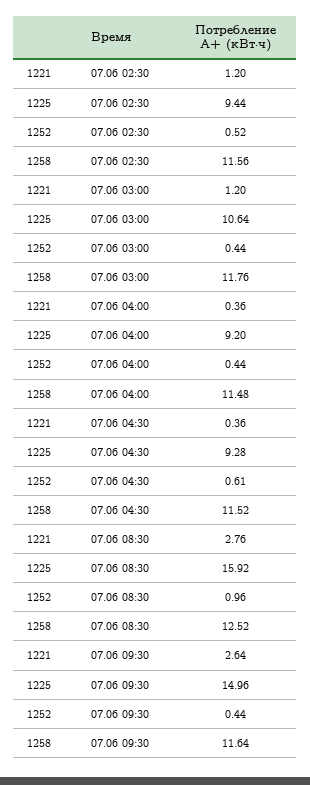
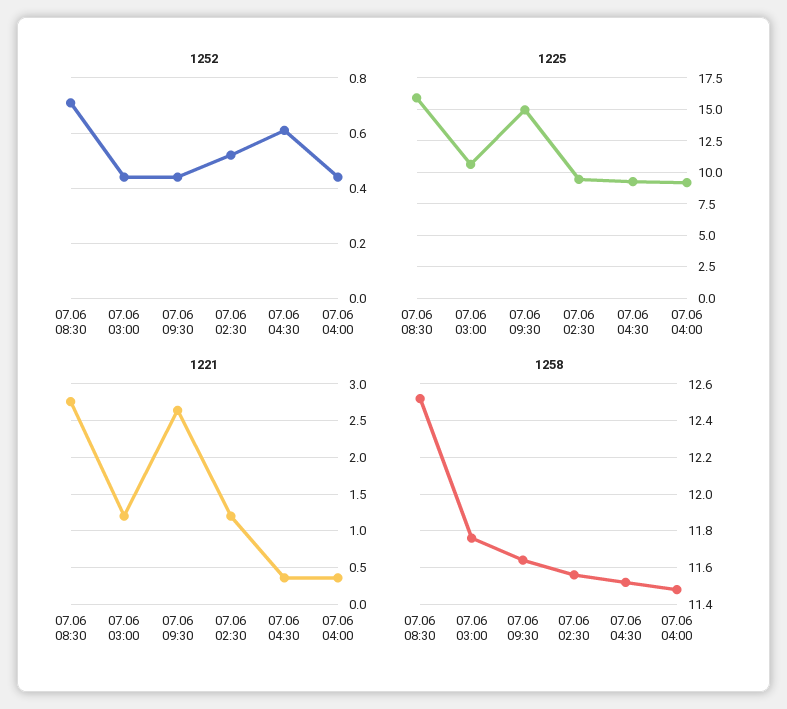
1252, 07.06 08:30: 0.96 -> 0.7

